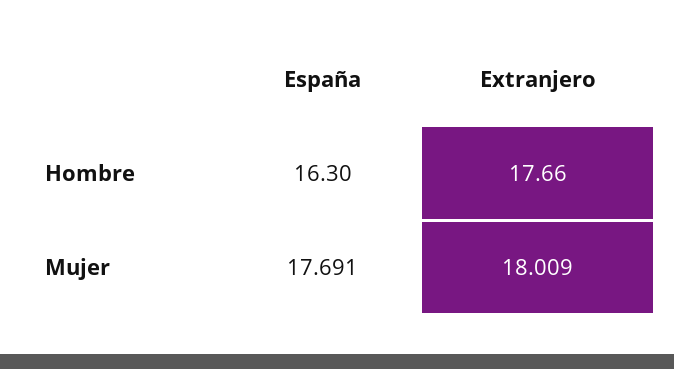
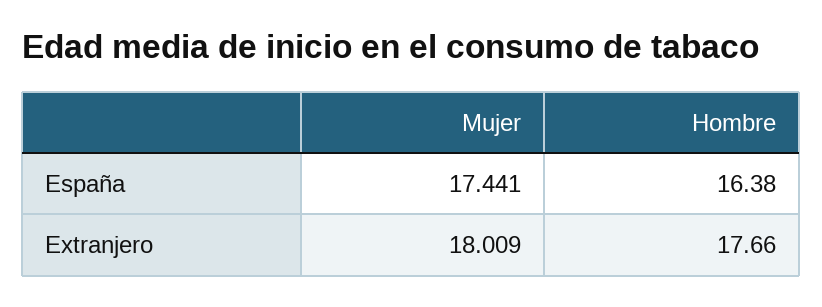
España, Hombre: 16.3 -> 16.38
España, Mujer: 17.691 -> 17.441

